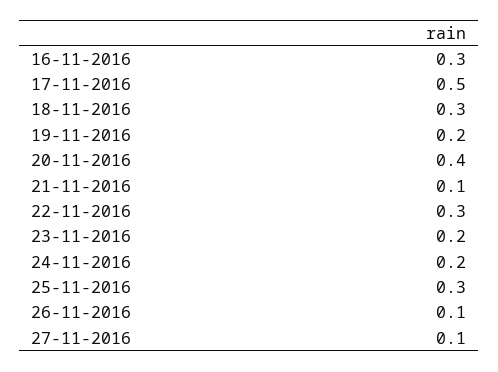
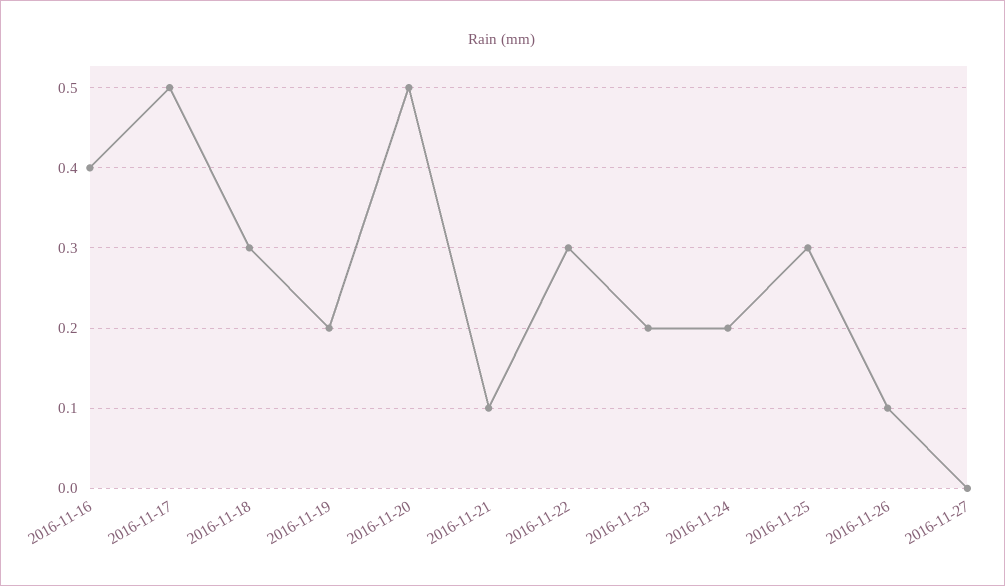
16-11-2016: 0.3 -> 0.4
20-11-2016: 0.4 -> 0.5
27-11-2016: 0.1 -> 0

